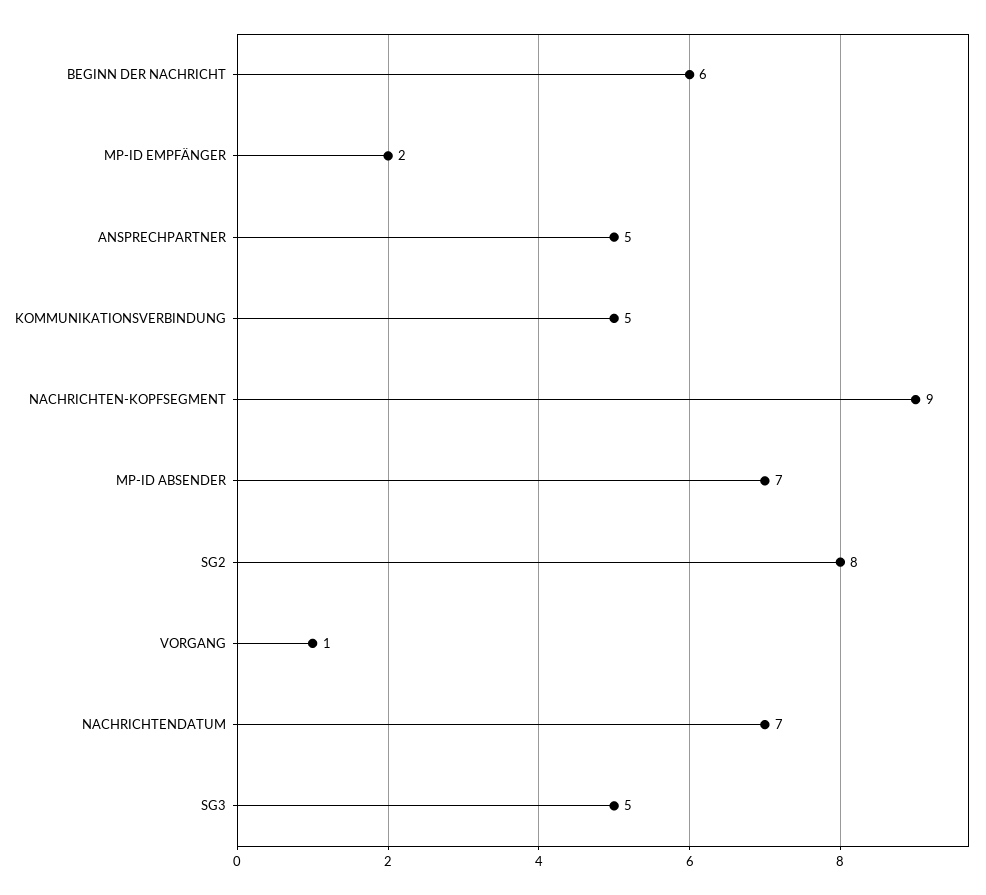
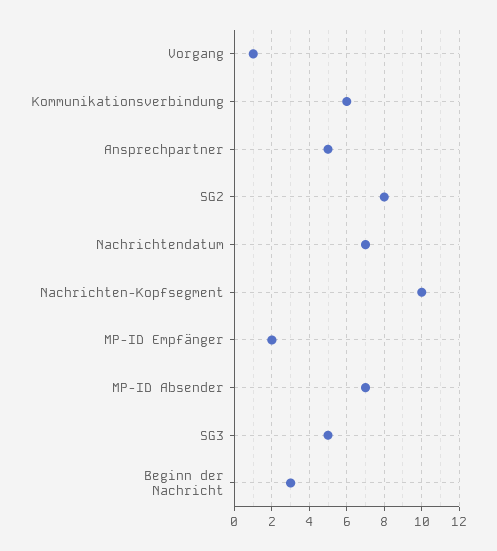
BEGINN DER NACHRICHT: 6 -> 3
KOMMUNIKATIONSVERBINDUNG: 5 -> 6
NACHRICHTEN-KOPFSEGMENT: 9 -> 10

